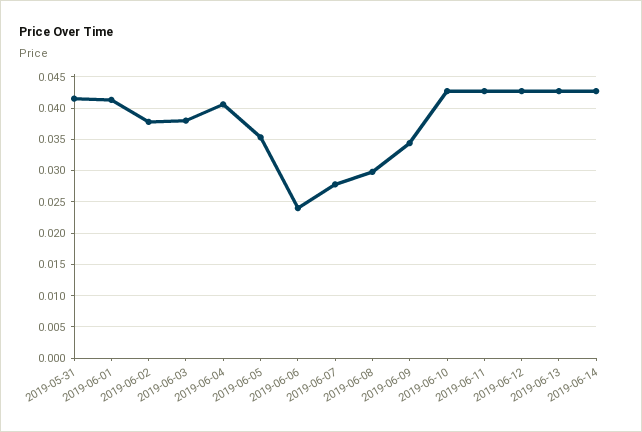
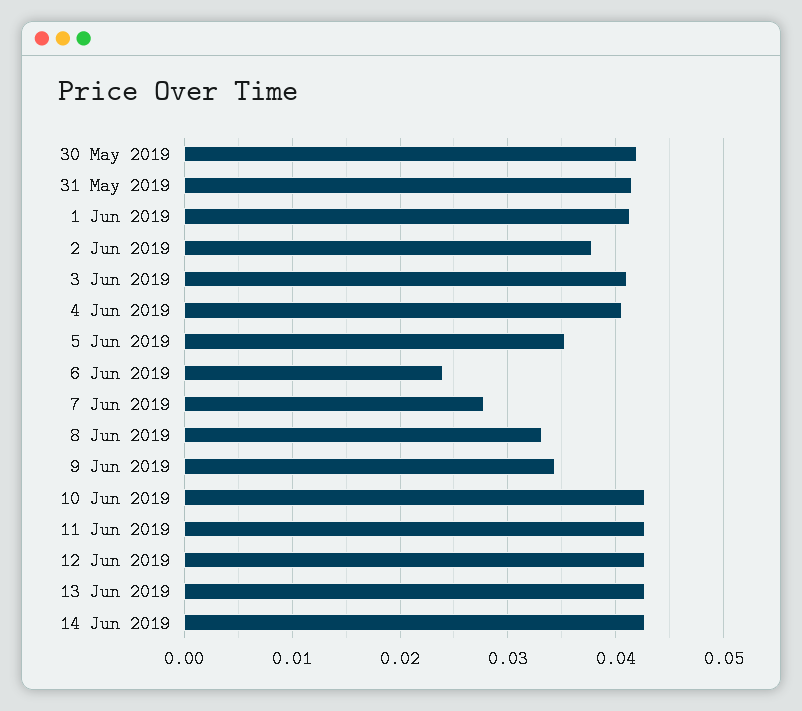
2019-06-03: 0.038 -> 0.041
2019-06-08: 0.03 -> 0.033
30 May 2019: none -> 0.042

